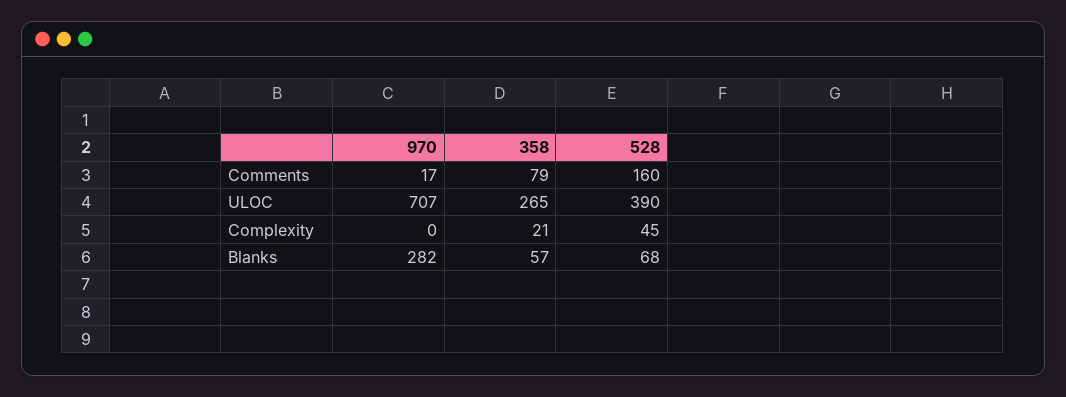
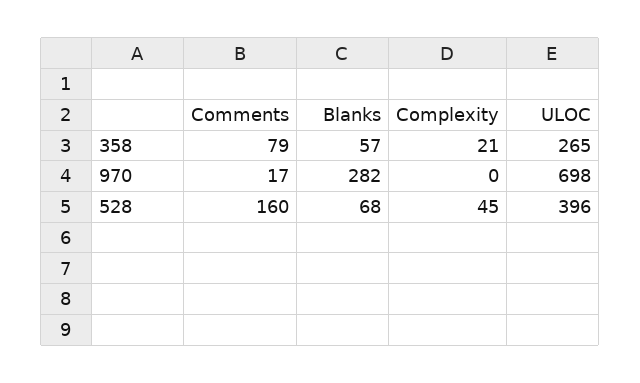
970, ULOC: 707 -> 698
528, ULOC: 390 -> 396

